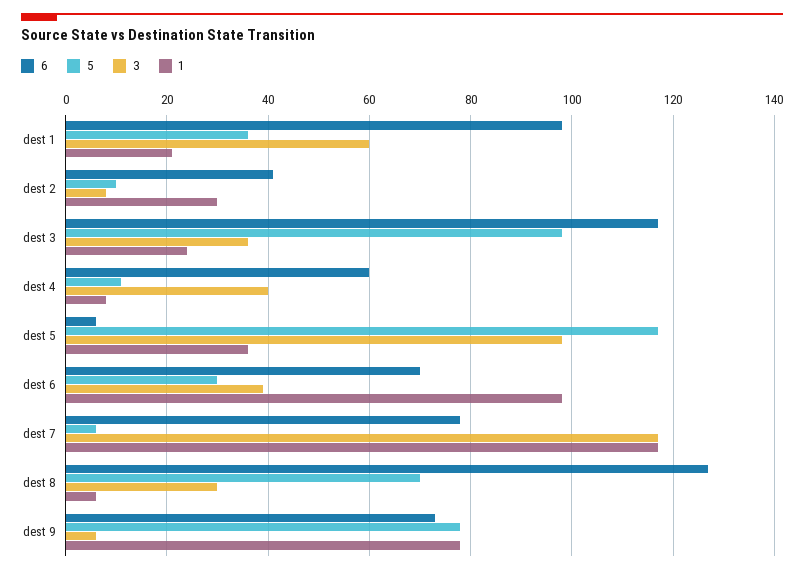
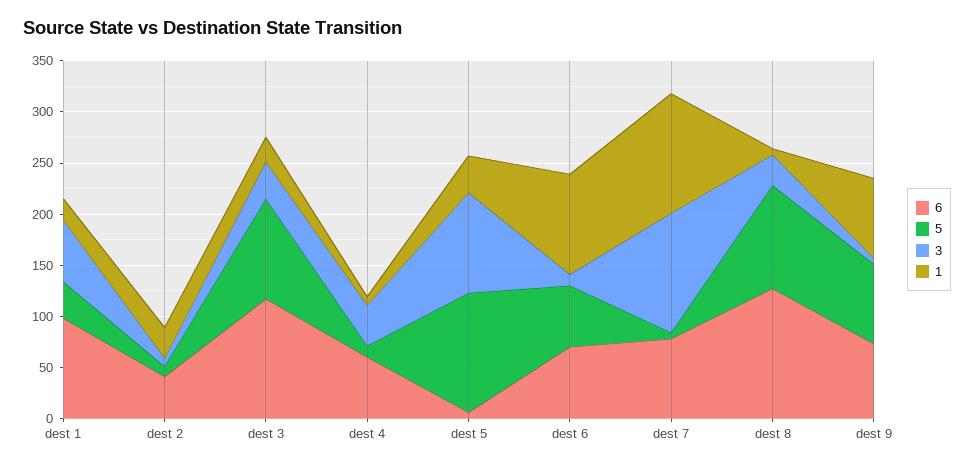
5, dest 6: 30 -> 60
3, dest 6: 40 -> 10
5, dest 8: 70 -> 100

